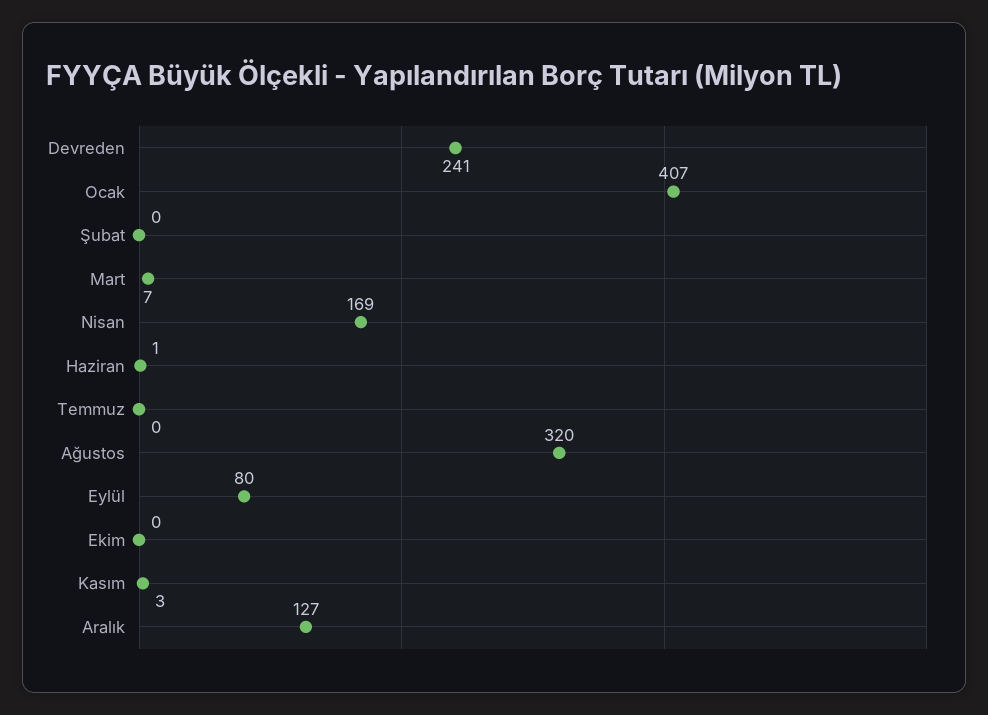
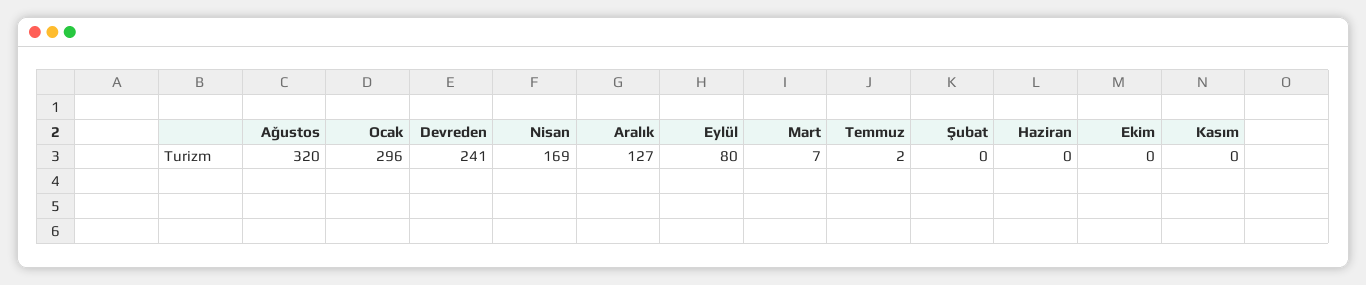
Ocak: 407 -> 296
Haziran: 1 -> 0
Temmuz: 0 -> 2
Kasım: 3 -> 0

